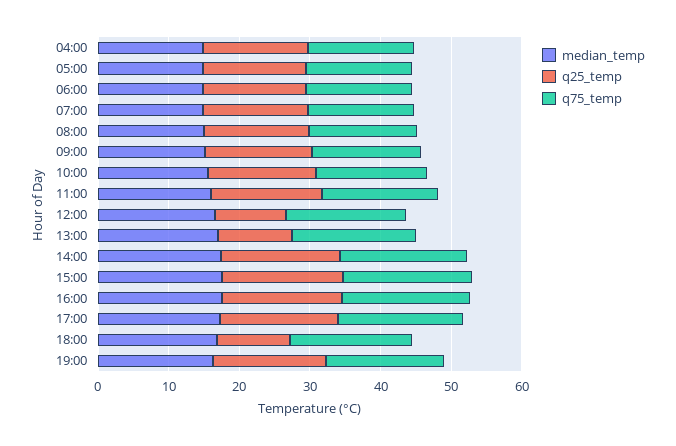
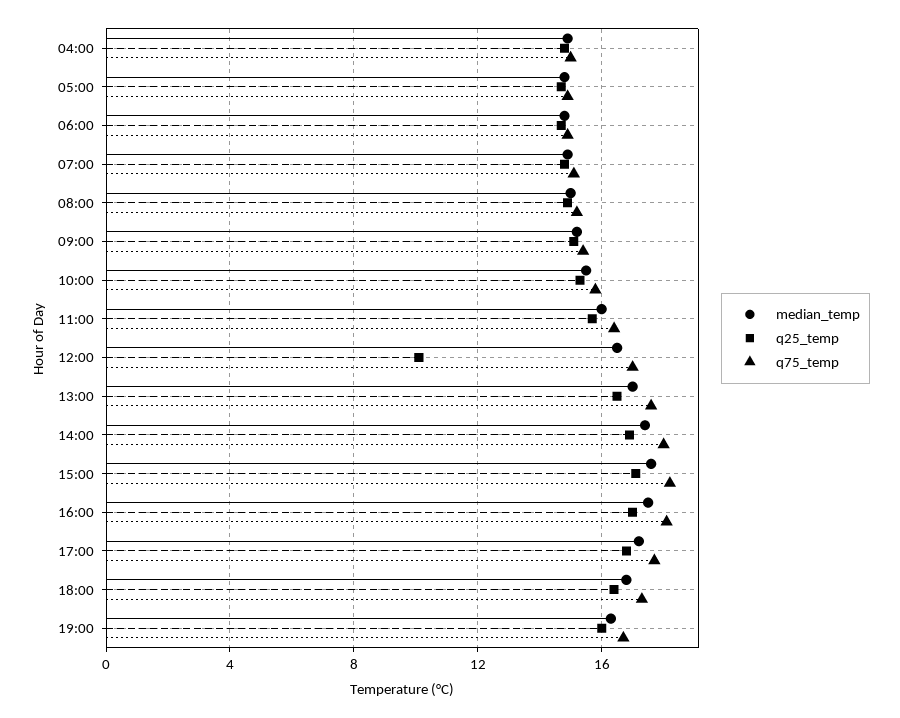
q25_temp, 13:00: 10 -> 16.5
q25_temp, 18:00: 10 -> 16.5

